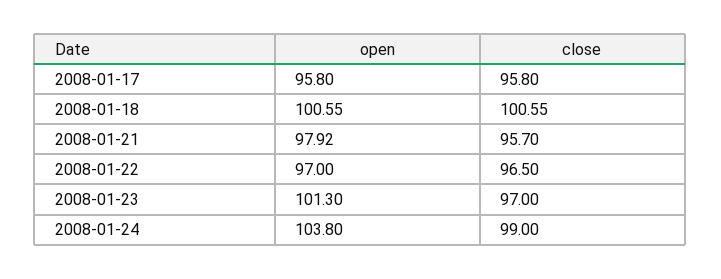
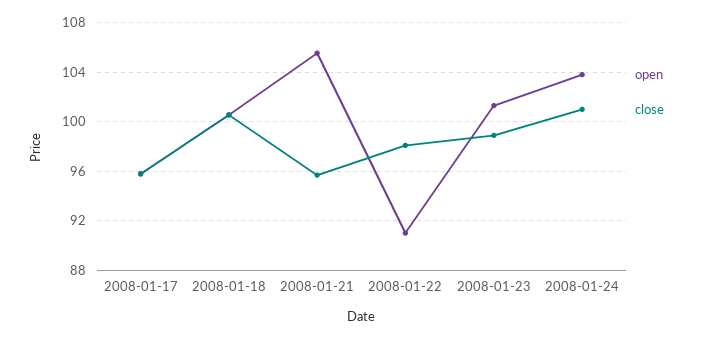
open, 2008-01-21: 97.92 -> 105.5
open, 2008-01-22: 97 -> 91
close, 2008-01-22: 96.5 -> 98
close, 2008-01-23: 97 -> 99
close, 2008-01-24: 99 -> 101

